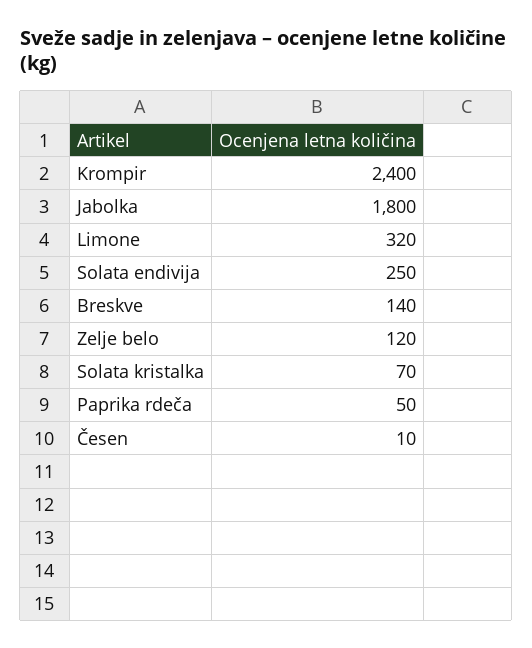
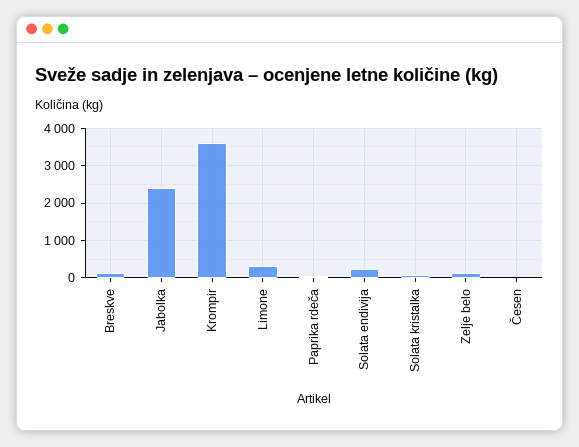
Krompir: 2400 -> 3600
Jabolka: 1800 -> 2400

